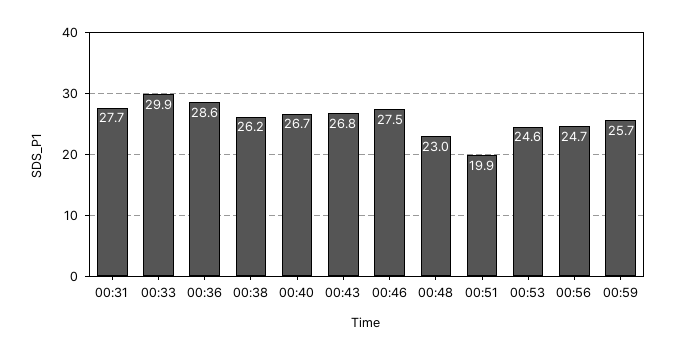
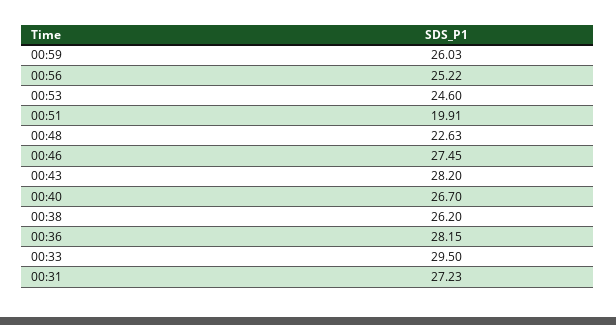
00:31: 27.7 -> 27.23
00:33: 29.9 -> 29.5
00:36: 28.6 -> 28.15
00:43: 26.8 -> 28.2
00:48: 23 -> 22.63
00:56: 24.7 -> 25.22
00:59: 25.7 -> 26.03

